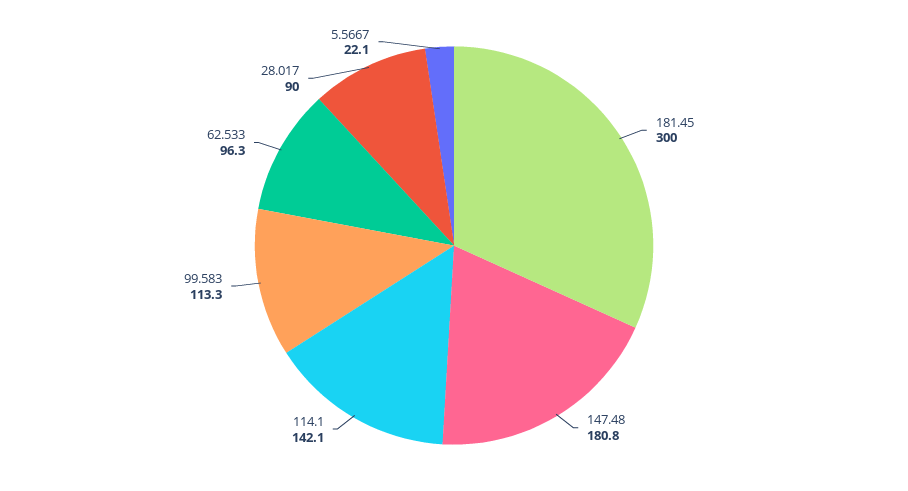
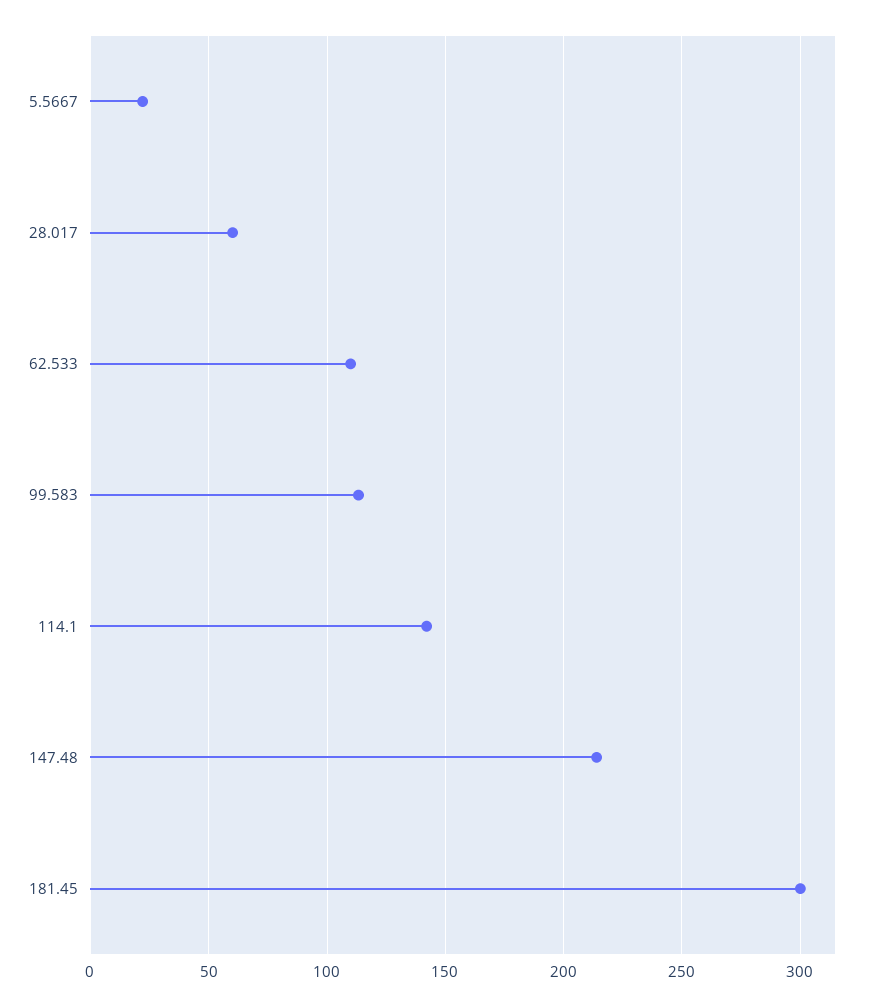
147.48: 180.8 -> 215
62.533: 96.3 -> 110
28.017: 90 -> 60

